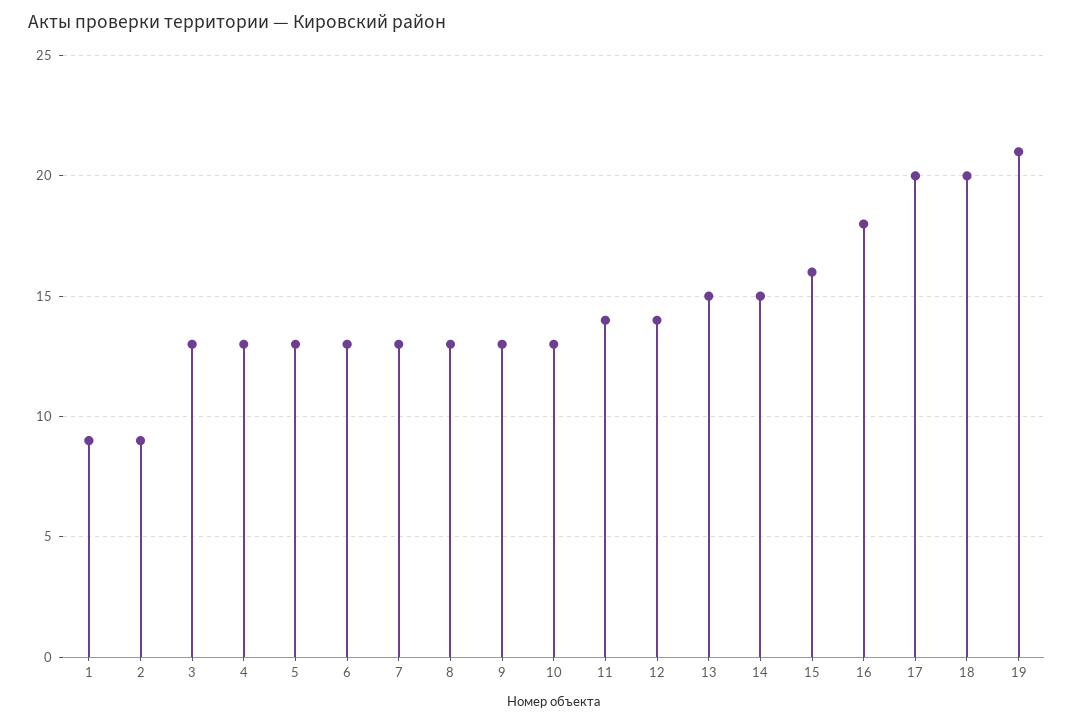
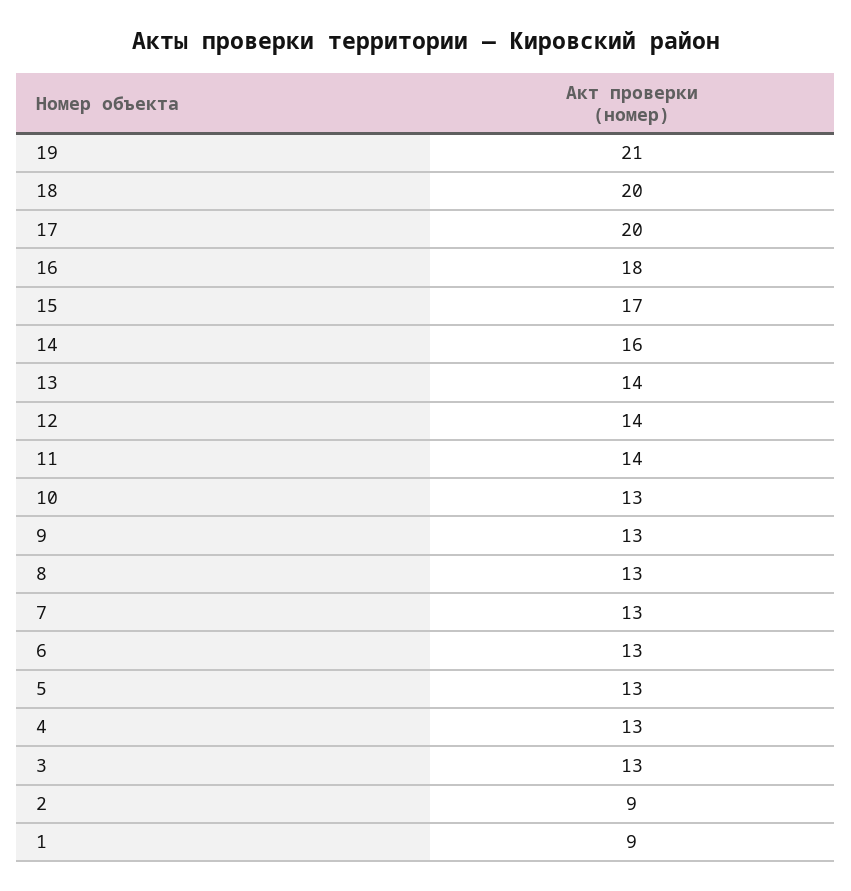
13: 15 -> 14
14: 15 -> 16
15: 16 -> 17

